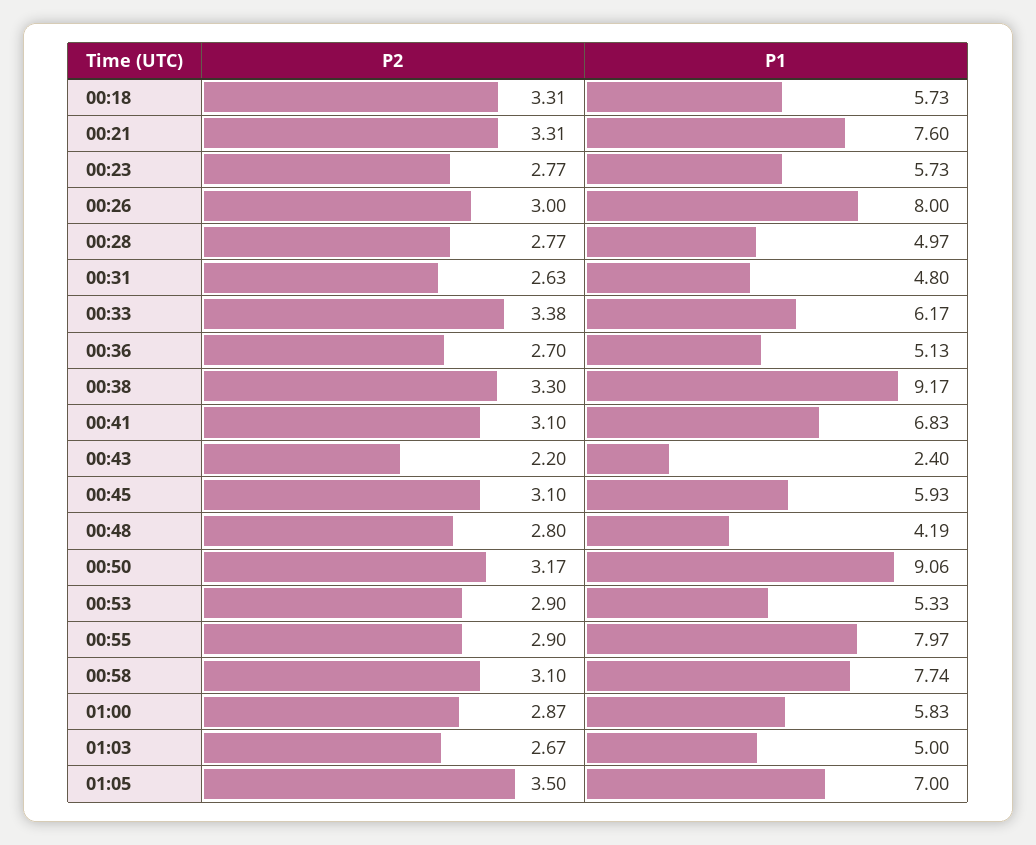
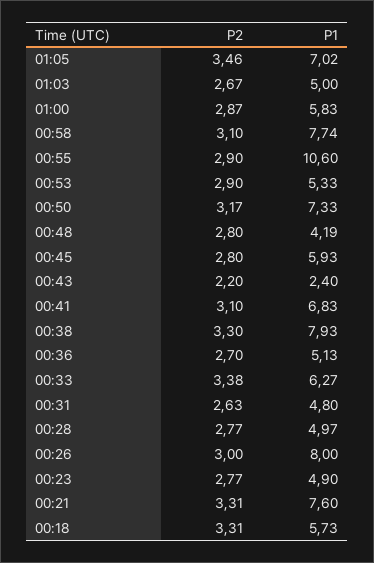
P1, 00:23: 5.73 -> 4.9
P1, 00:33: 6.17 -> 6.27
P1, 00:38: 9.17 -> 7.93
P2, 00:45: 3.1 -> 2.8
P1, 00:50: 9.06 -> 7.33
P1, 00:55: 7.97 -> 10.6
P2, 01:05: 3.5 -> 3.46
P1, 01:05: 7 -> 7.02

